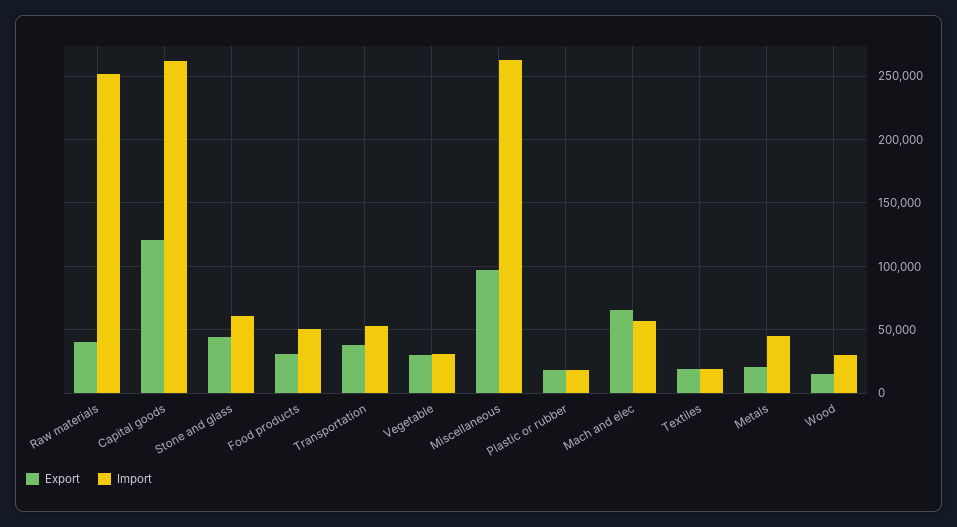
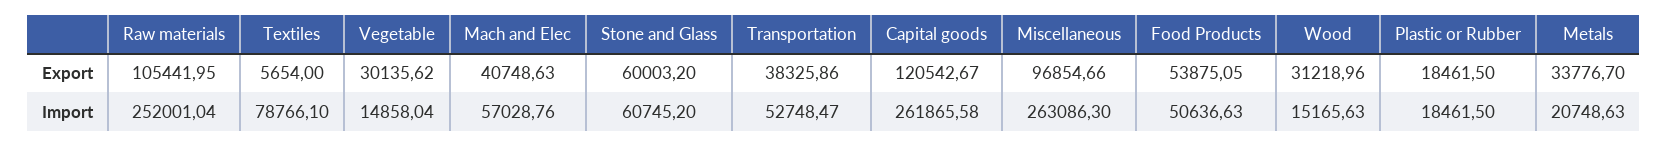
Export, Raw materials: 40000 -> 105441.95
Export, Stone and glass: 45000 -> 60003.2
Export, Food products: 30000 -> 53875.05
Import, Vegetable: 30000 -> 14858.04
Export, Mach and elec: 65000 -> 40748.63
Export, Textiles: 20000 -> 5654
Import, Textiles: 20000 -> 78766.1
Export, Metals: 20000 -> 33776.7
Import, Metals: 45000 -> 20748.63
Export, Wood: 15000 -> 31218.96
Import, Wood: 30000 -> 15165.63

